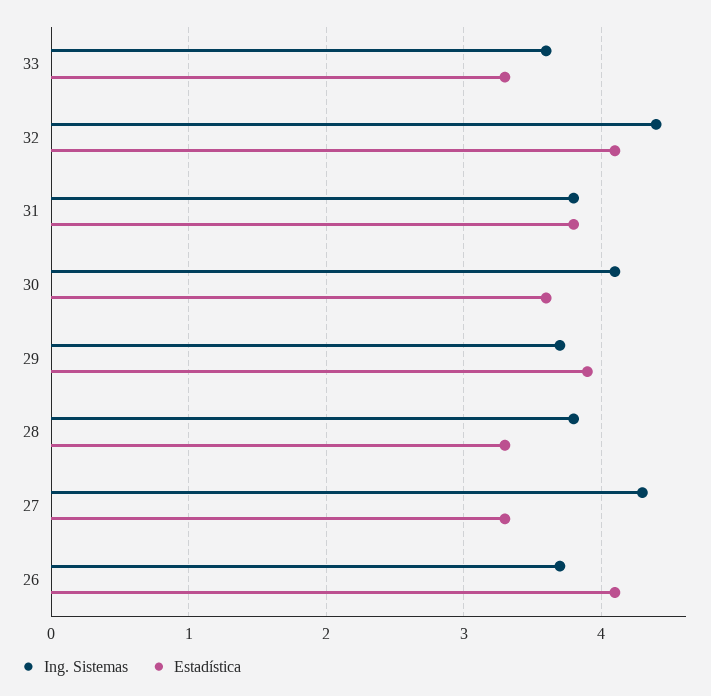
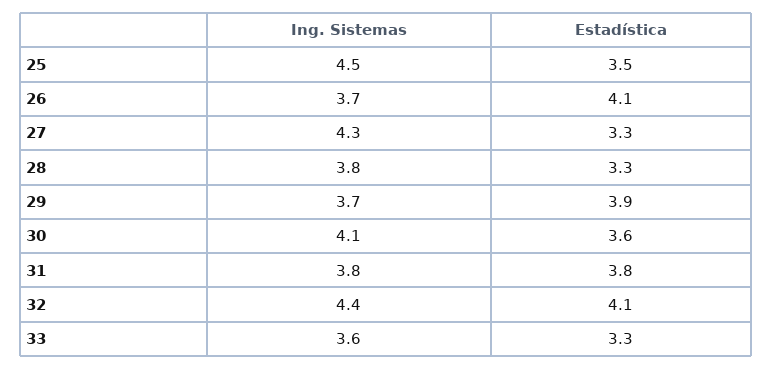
Ing. Sistemas, 25: none -> 4.5
Estadística, 25: none -> 3.5

